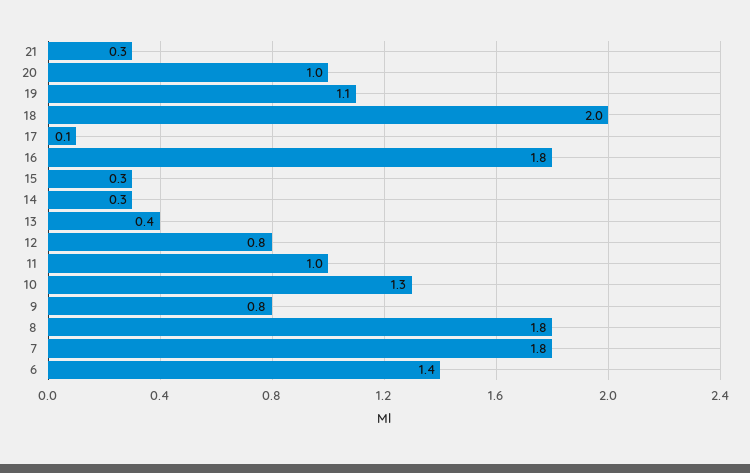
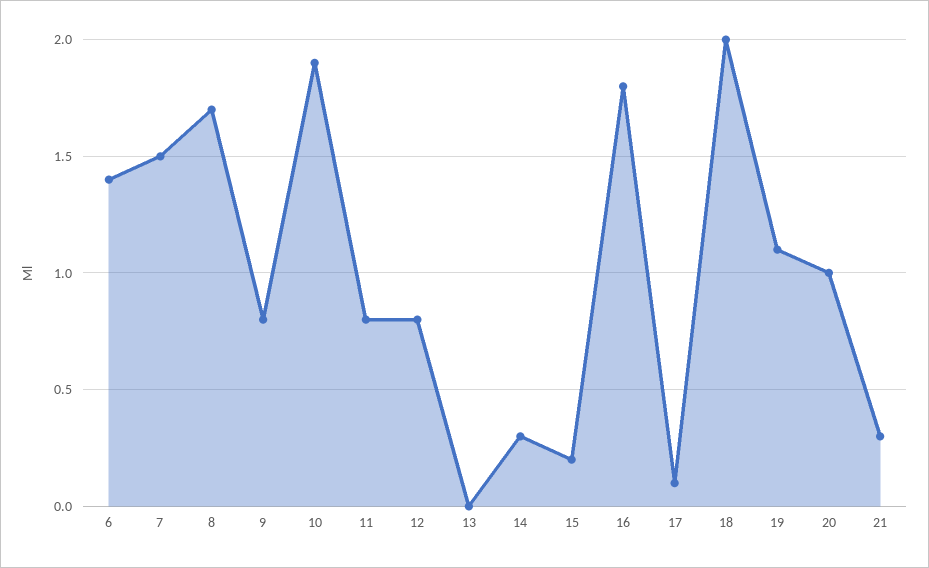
15: 0.3 -> 0.2
13: 0.4 -> 0
11: 1 -> 0.8
10: 1.3 -> 1.9
8: 1.8 -> 1.7
7: 1.8 -> 1.5

